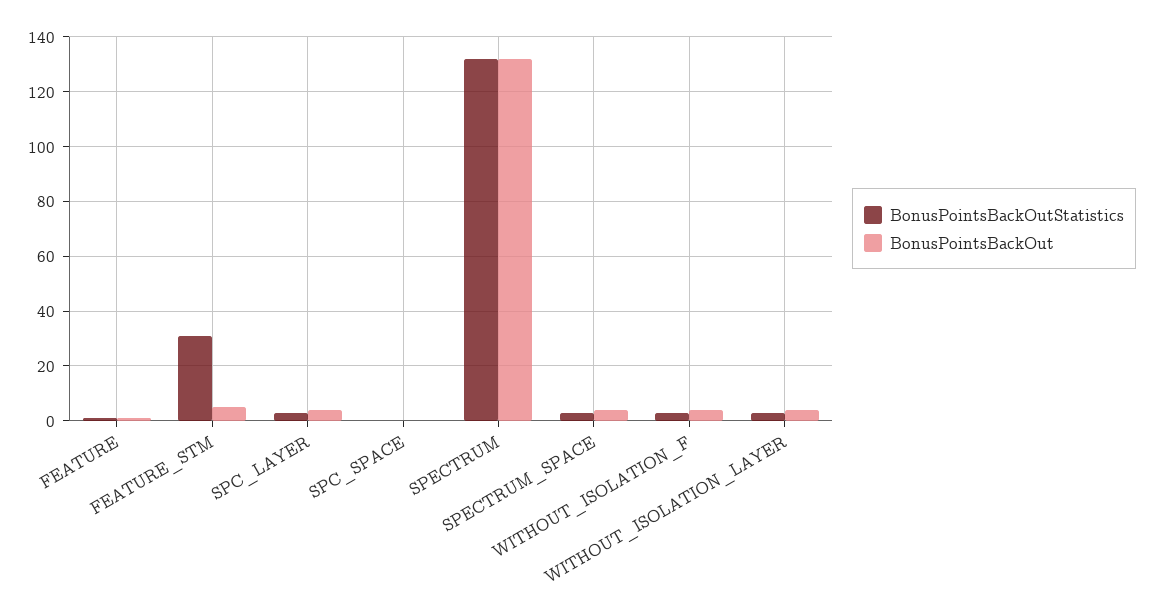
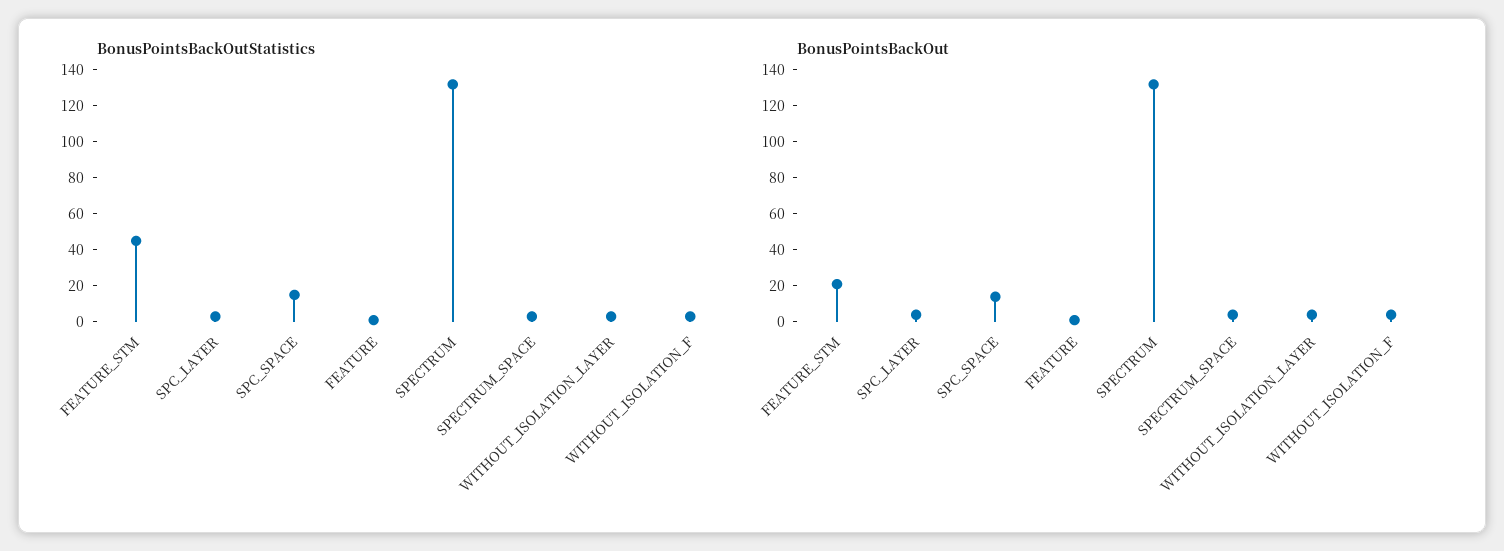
BonusPointsBackOutStatistics, FEATURE_STM: 30 -> 45
BonusPointsBackOut, FEATURE_STM: 5 -> 20
BonusPointsBackOutStatistics, SPC_SPACE: 0 -> 15
BonusPointsBackOut, SPC_SPACE: 0 -> 15

